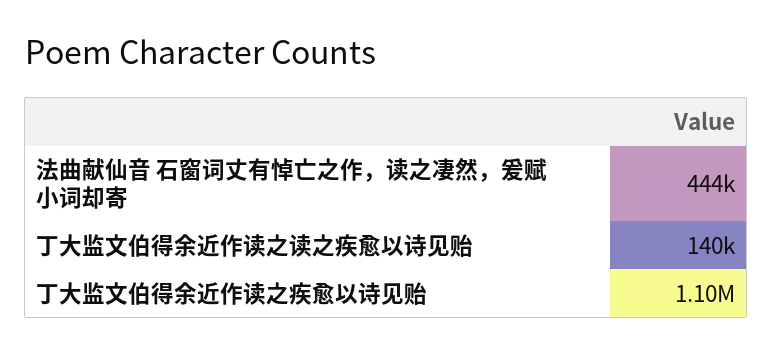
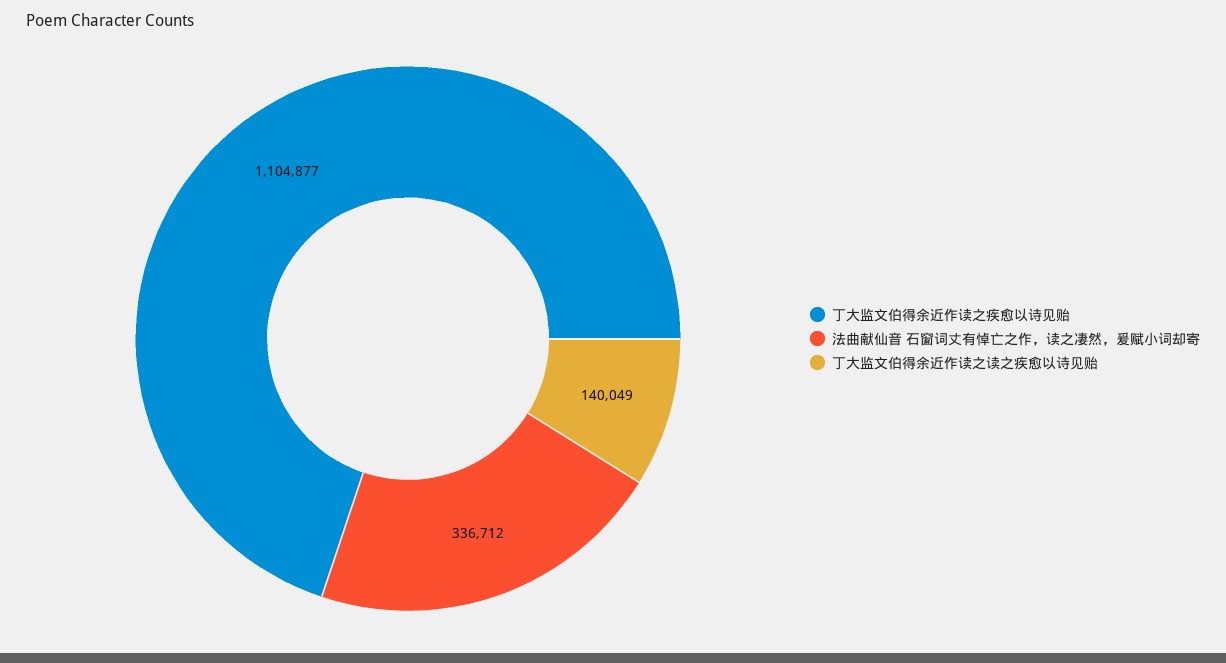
法曲献仙音 石窗词丈有悼亡之作，读之凄然，爰赋小词却寄: 444000 -> 336712

